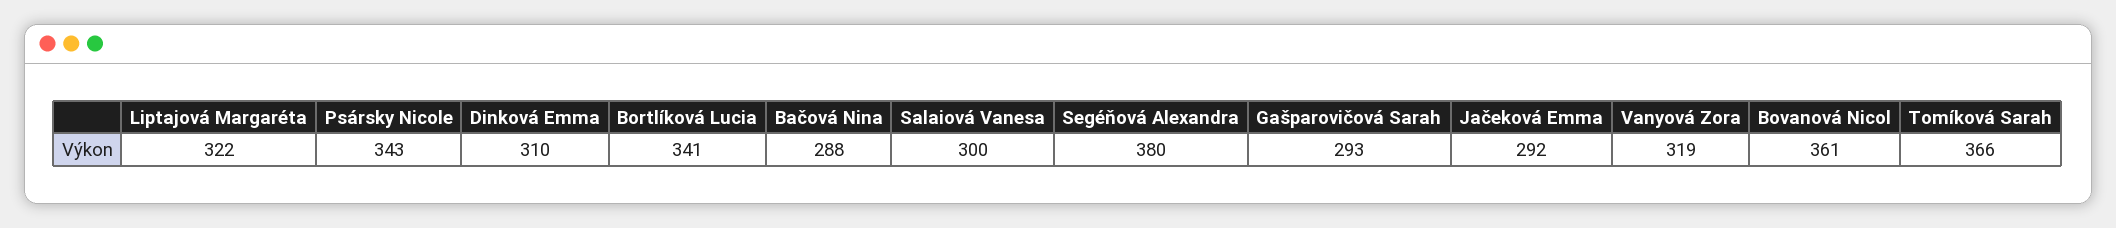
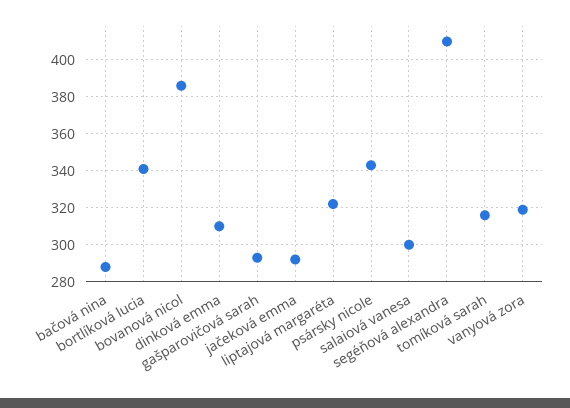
Segéňová Alexandra: 380 -> 410
Bovanová Nicol: 361 -> 385
Tomíková Sarah: 366 -> 315

